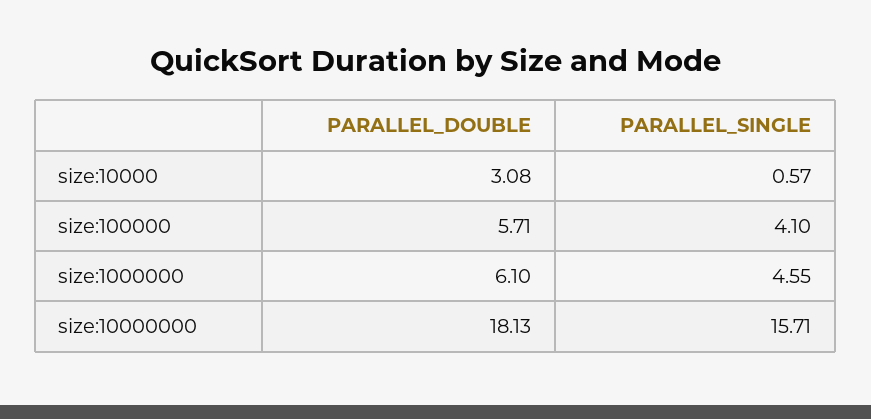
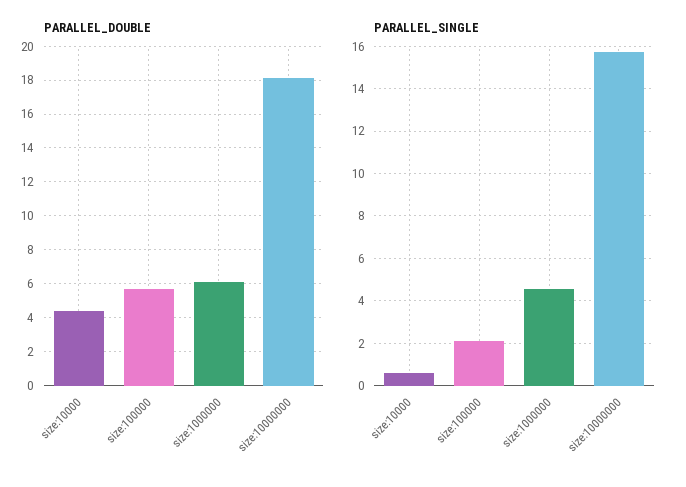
PARALLEL_DOUBLE, size:10000: 3.08 -> 4.5
PARALLEL_SINGLE, size:100000: 4.1 -> 2

